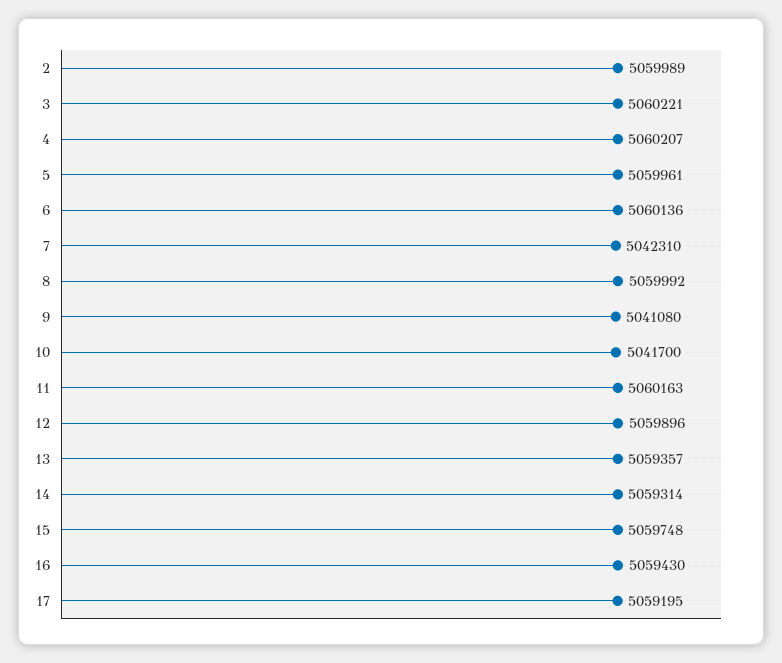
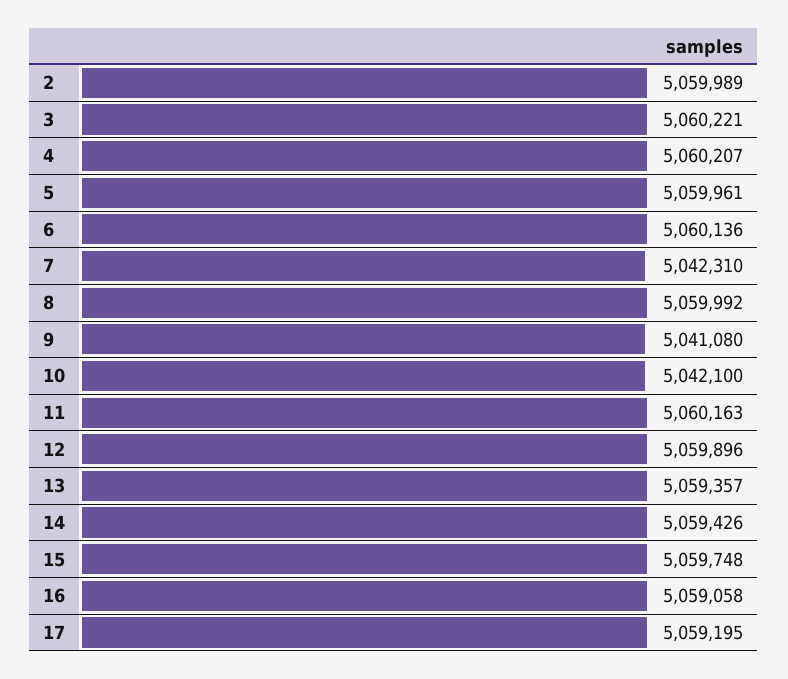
10: 5041700 -> 5042100
14: 5059314 -> 5059426
16: 5059430 -> 5059058

